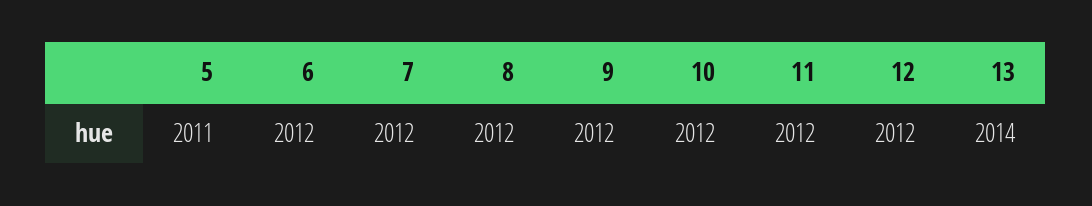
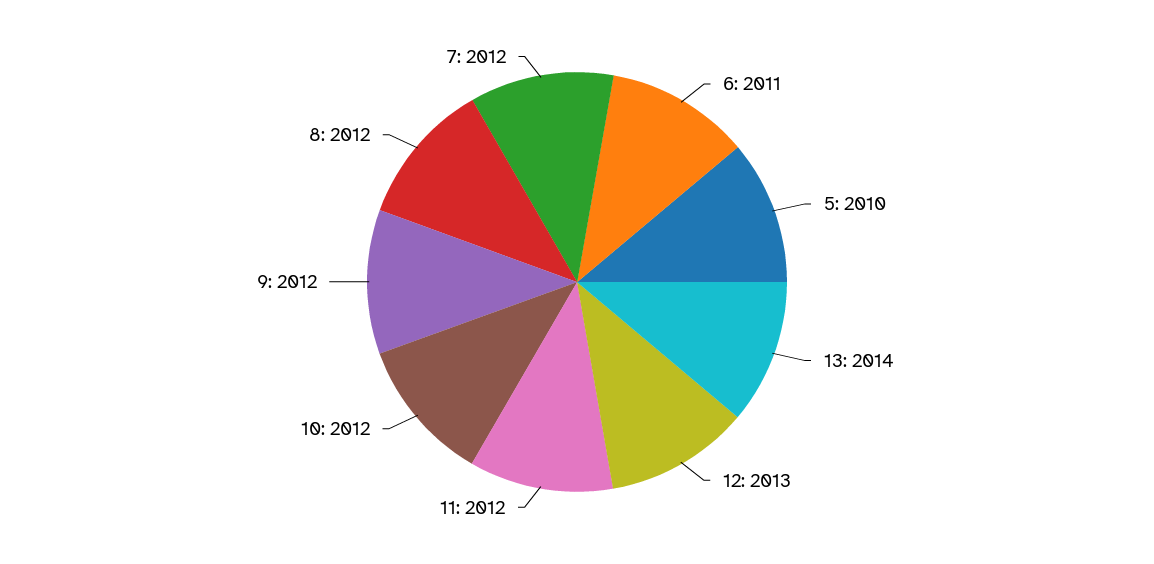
5: 2011 -> 2010
6: 2012 -> 2011
12: 2012 -> 2013

